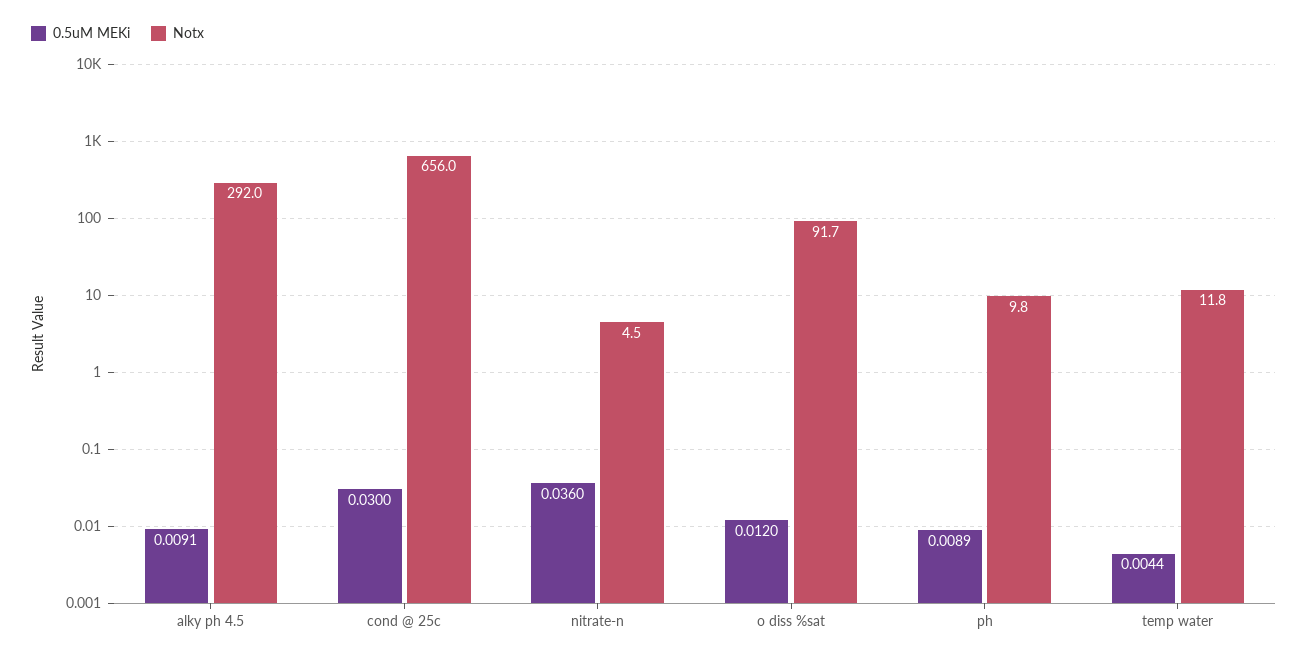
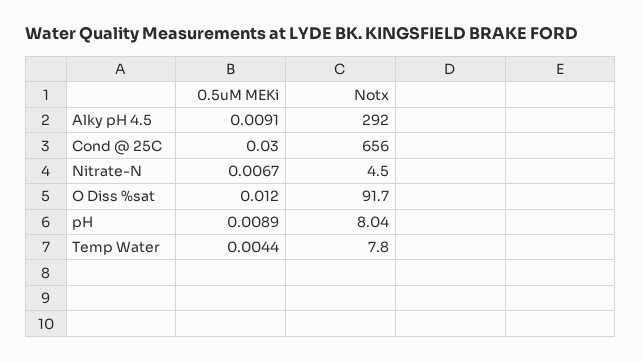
0.5uM MEKi, nitrate-n: 0.036 -> 0.0067
Notx, ph: 9.8 -> 8.04
Notx, temp water: 11.8 -> 7.8

